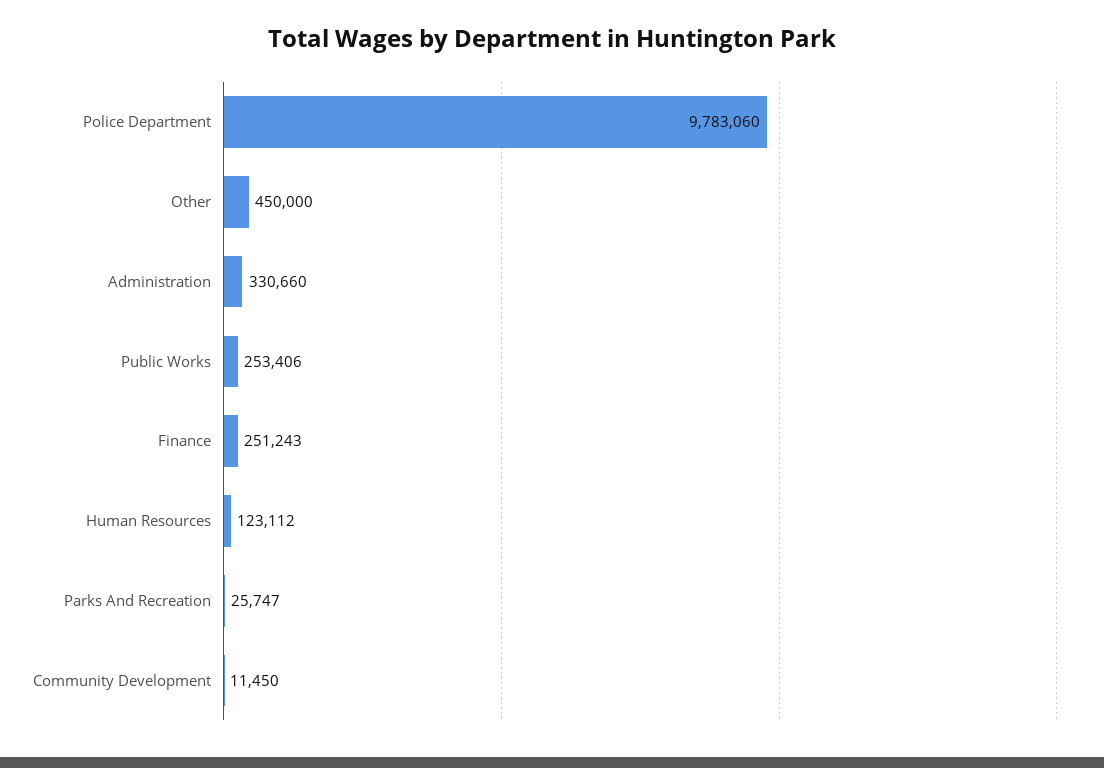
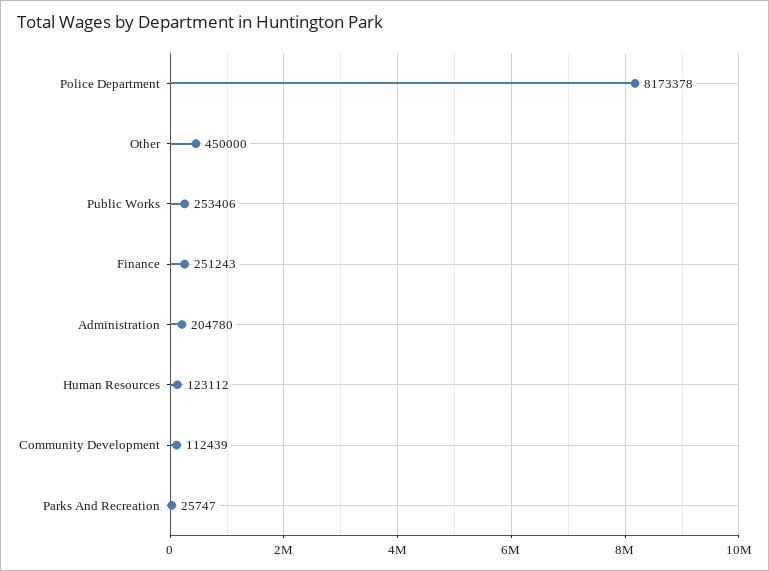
Police Department: 9783060 -> 8173378
Administration: 330660 -> 204780
Community Development: 11450 -> 112439

